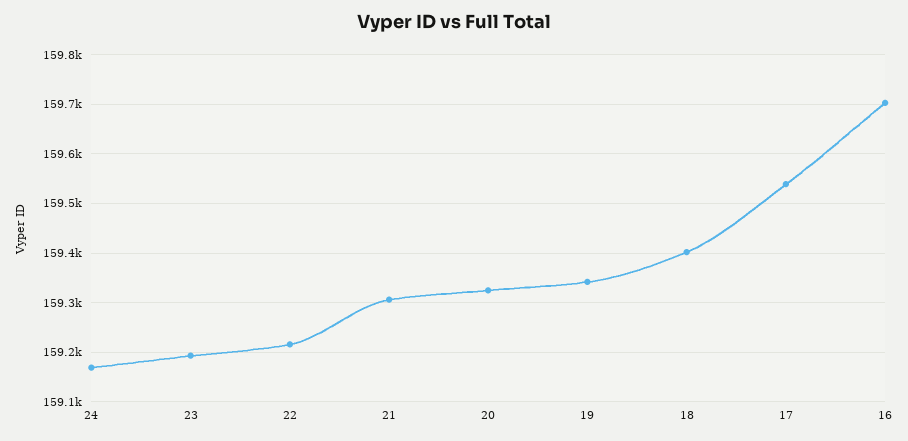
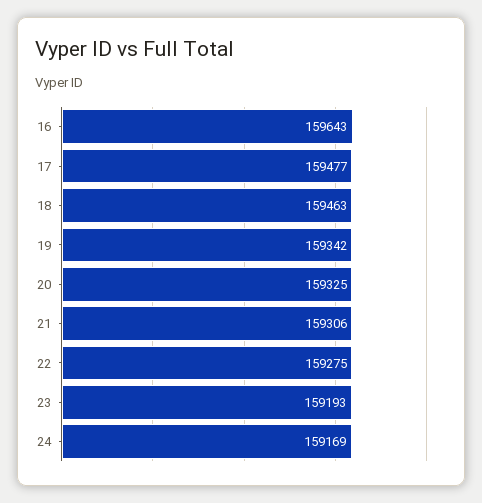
22: 159220 -> 159275
18: 159400 -> 159463
17: 159540 -> 159477
16: 159700 -> 159643

